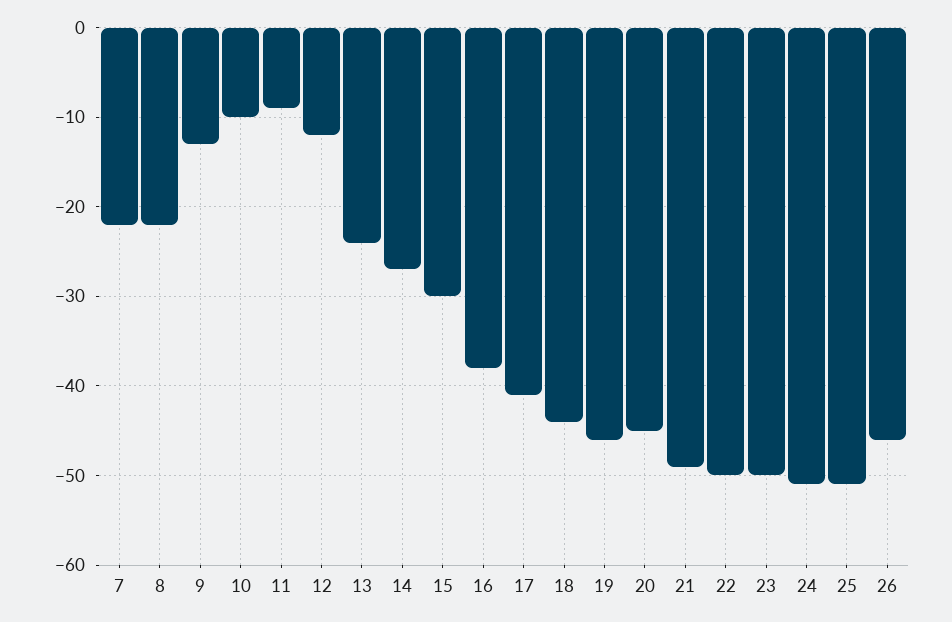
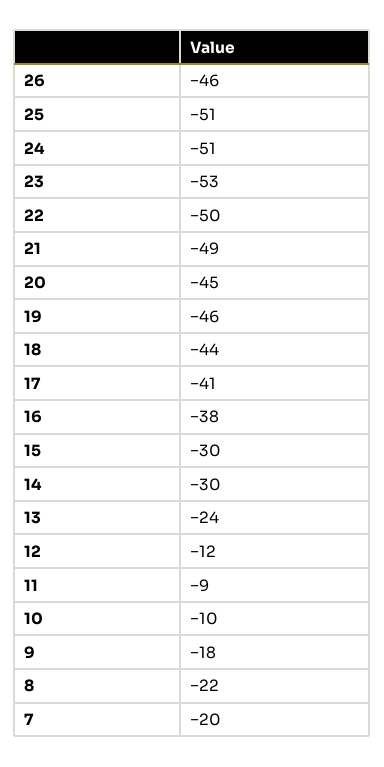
7: -22 -> -20
9: -13 -> -18
14: -27 -> -30
23: -50 -> -53

